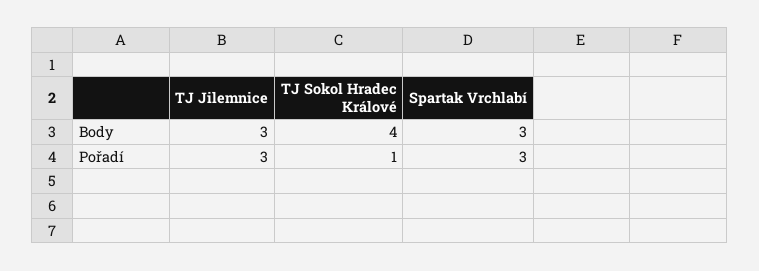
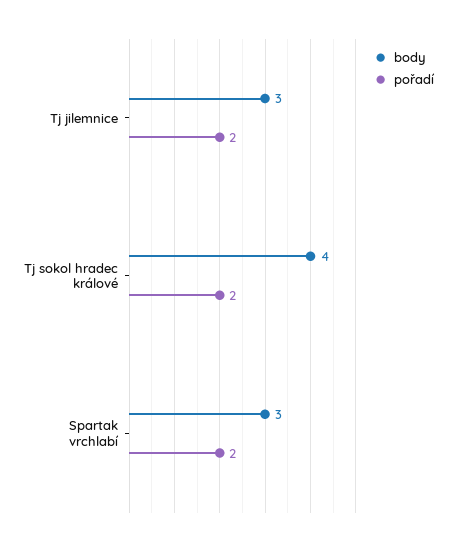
Pořadí, TJ Jilemnice: 3 -> 2
Pořadí, TJ Sokol Hradec Králové: 1 -> 2
Pořadí, Spartak Vrchlabí: 3 -> 2

